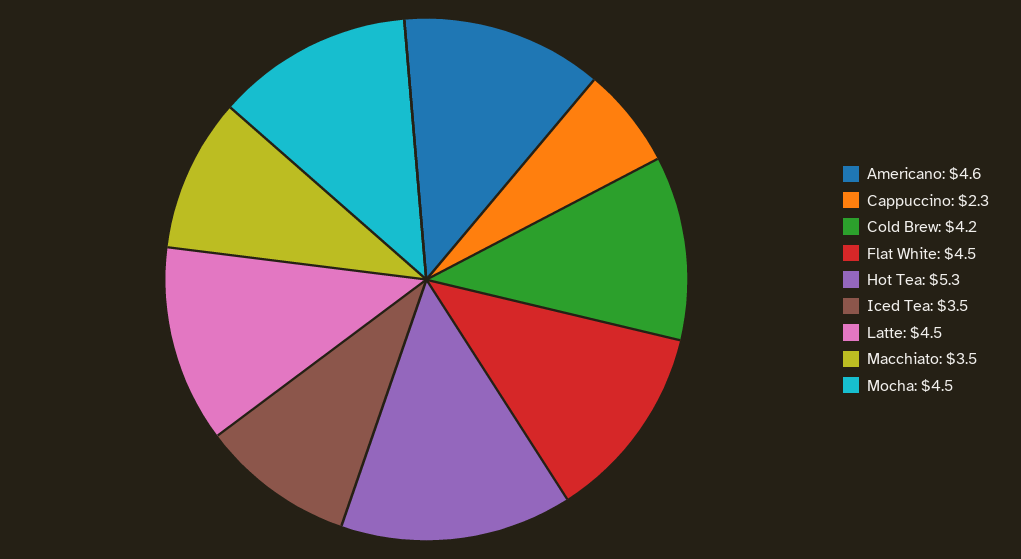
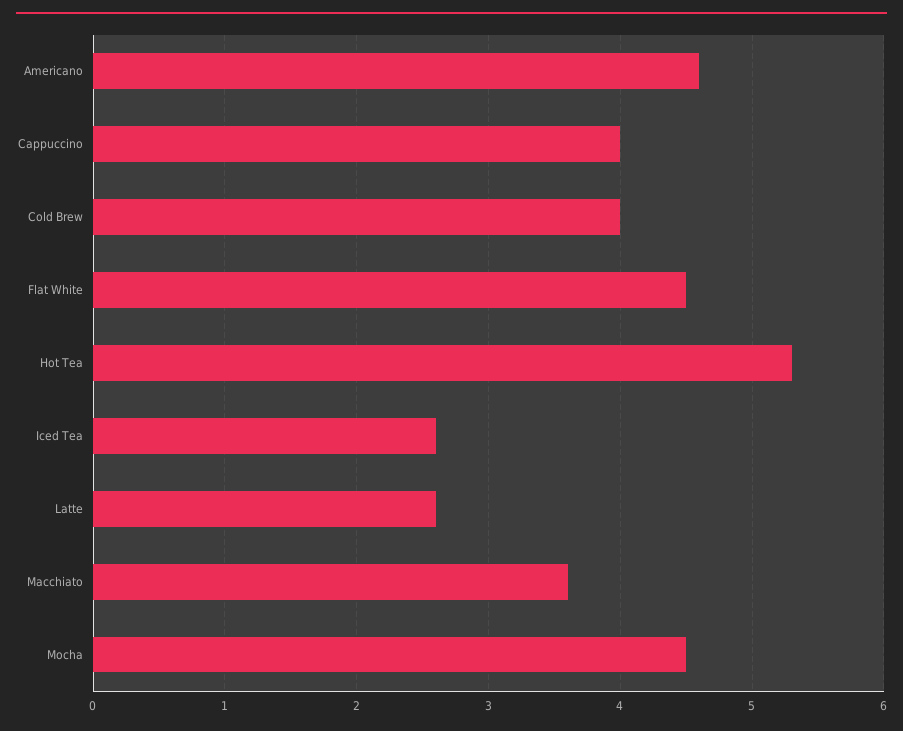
Cappuccino: 2.3 -> 4
Cold Brew: 4.2 -> 4
Iced Tea: 3.5 -> 2.6
Latte: 4.5 -> 2.6
Macchiato: 3.5 -> 3.6

